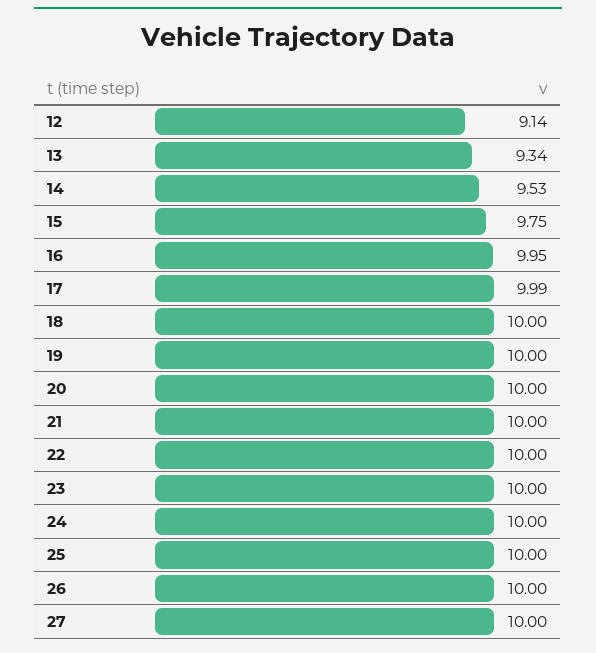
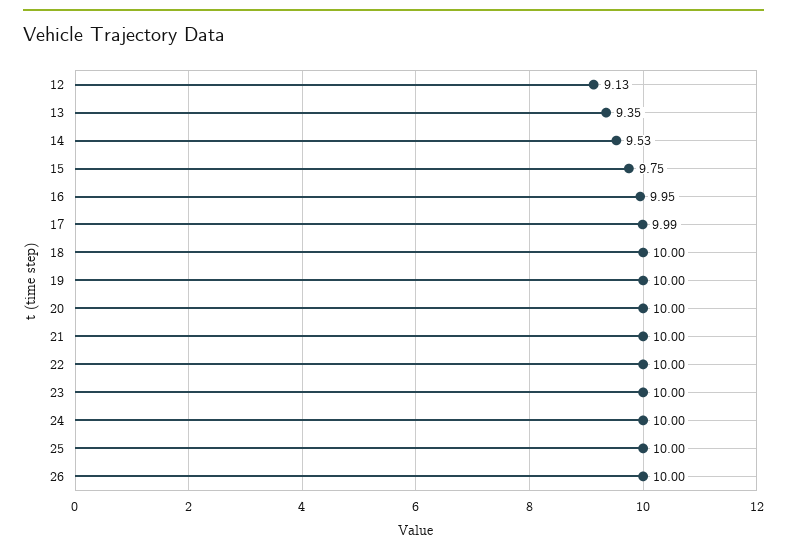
12: 9.14 -> 9.13
13: 9.34 -> 9.35
27: 10 -> none

